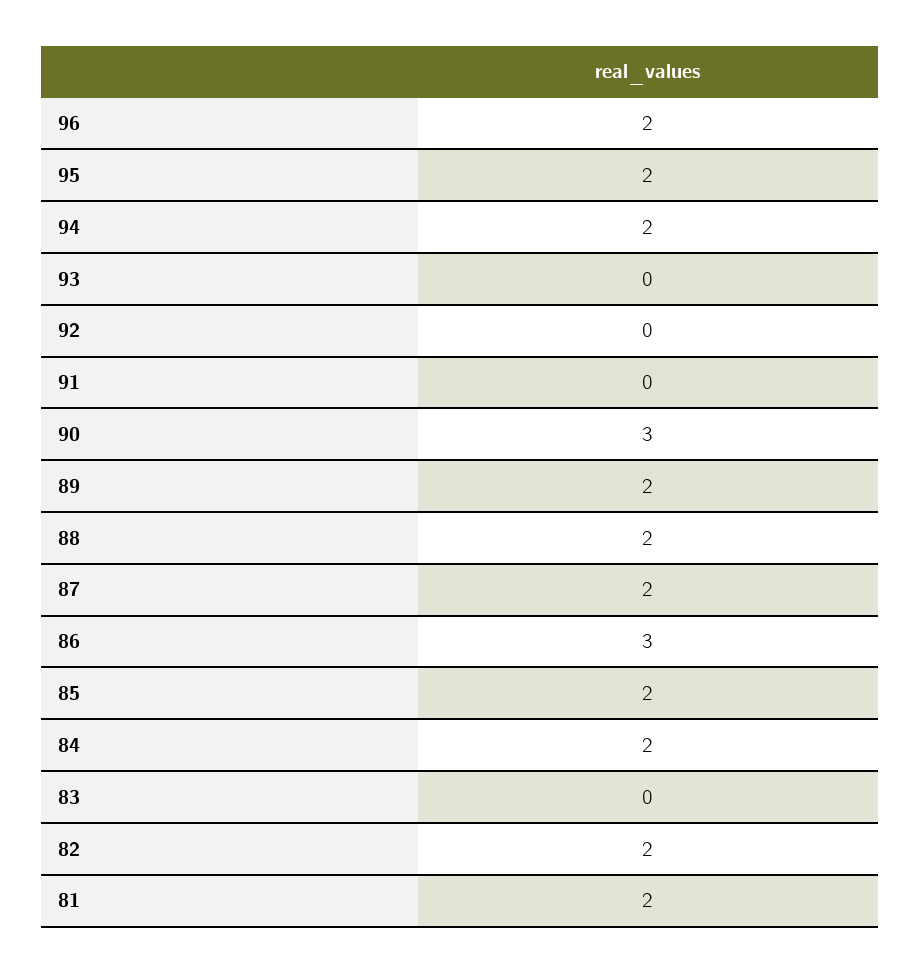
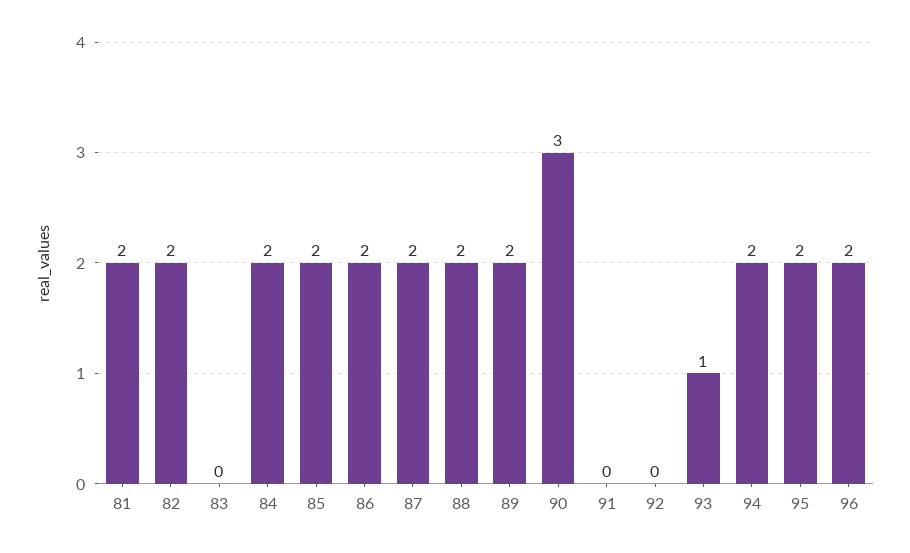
93: 0 -> 1
86: 3 -> 2

